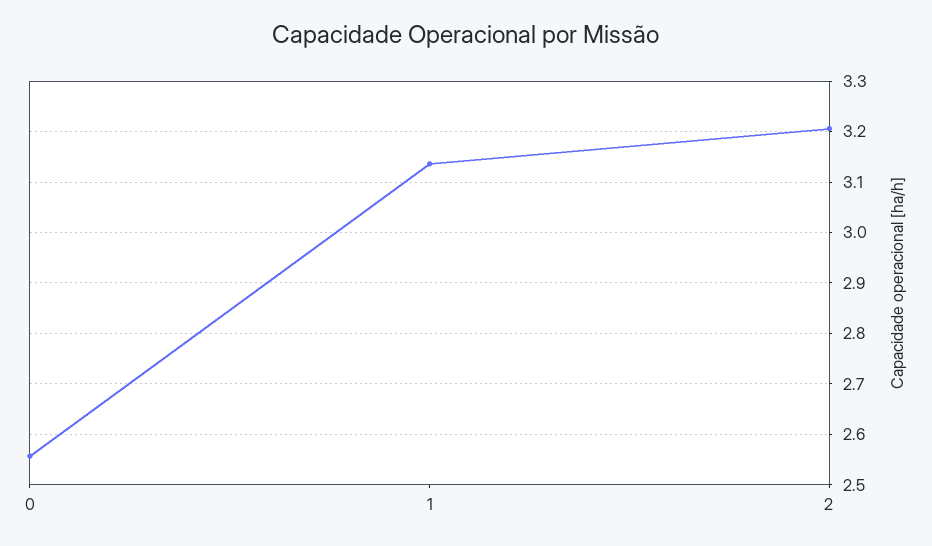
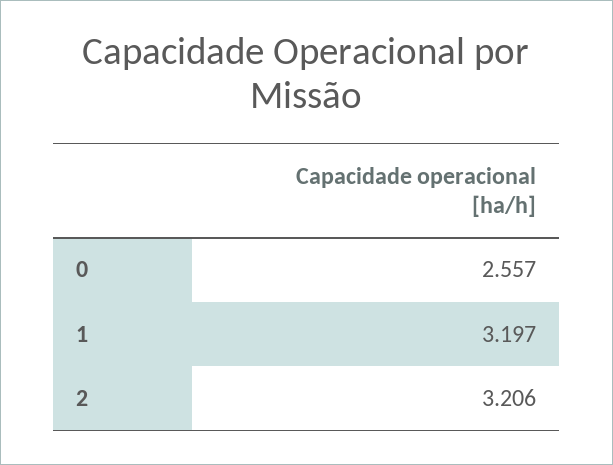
1: 3.14 -> 3.197

